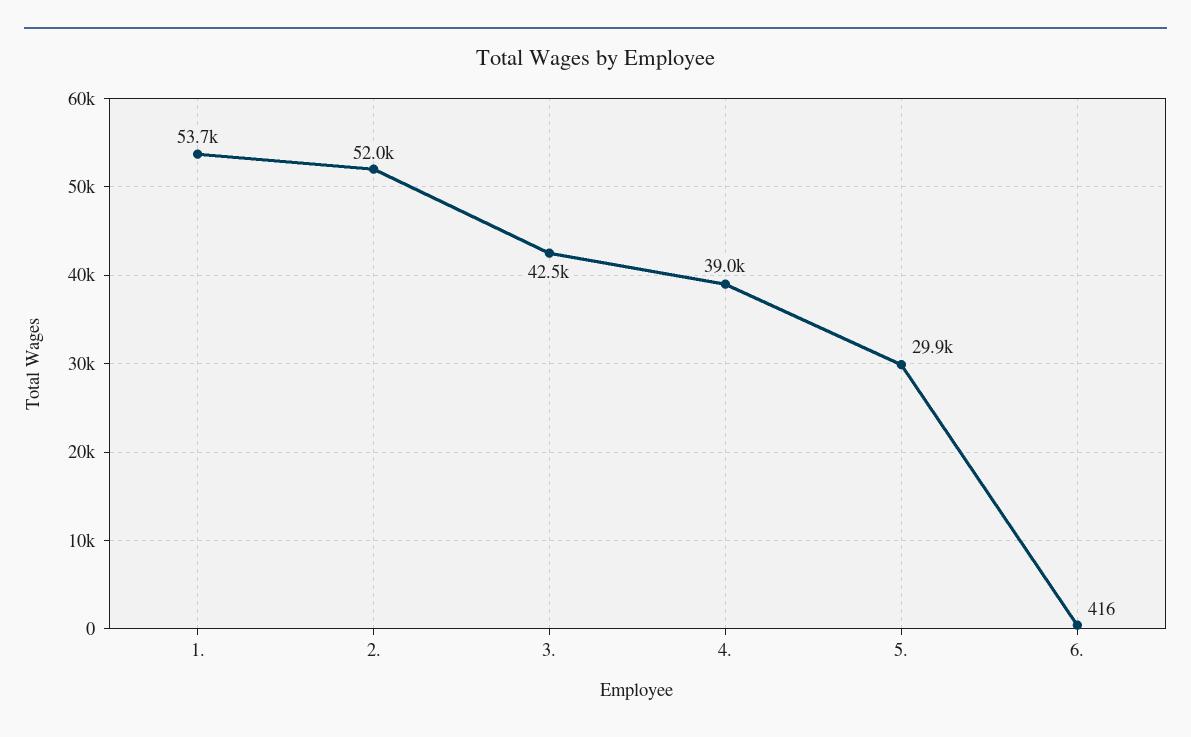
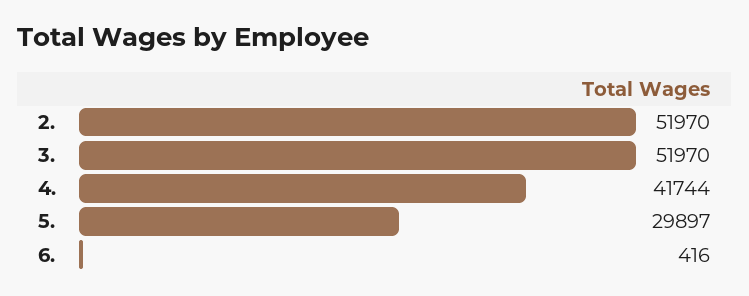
1.: 53700 -> none
3.: 42500 -> 51970
4.: 39000 -> 41744

